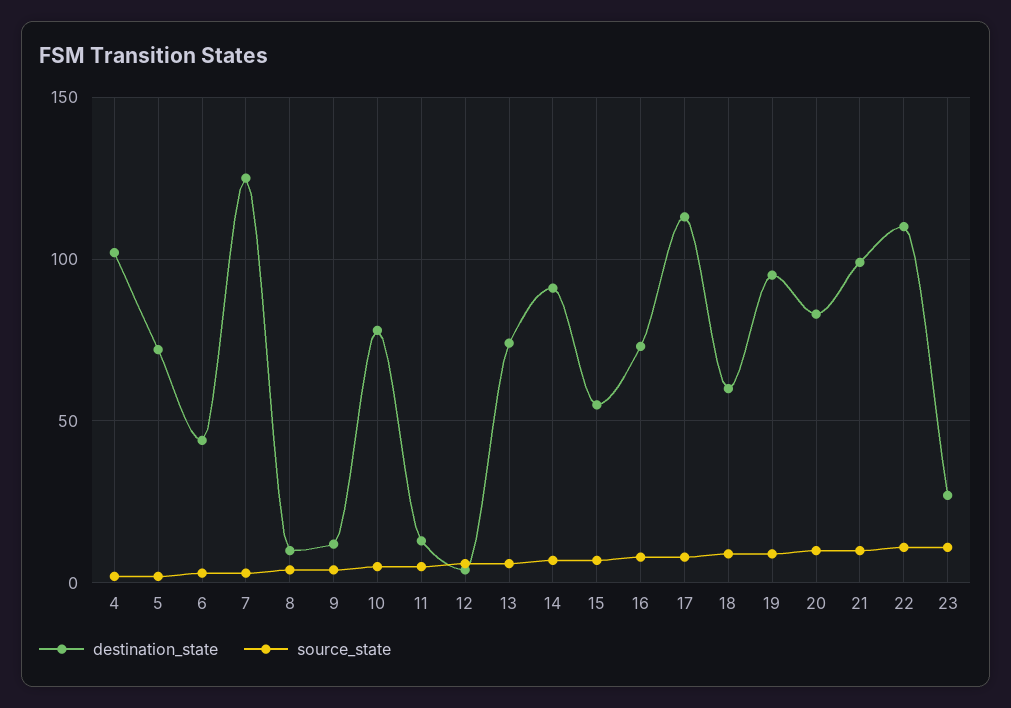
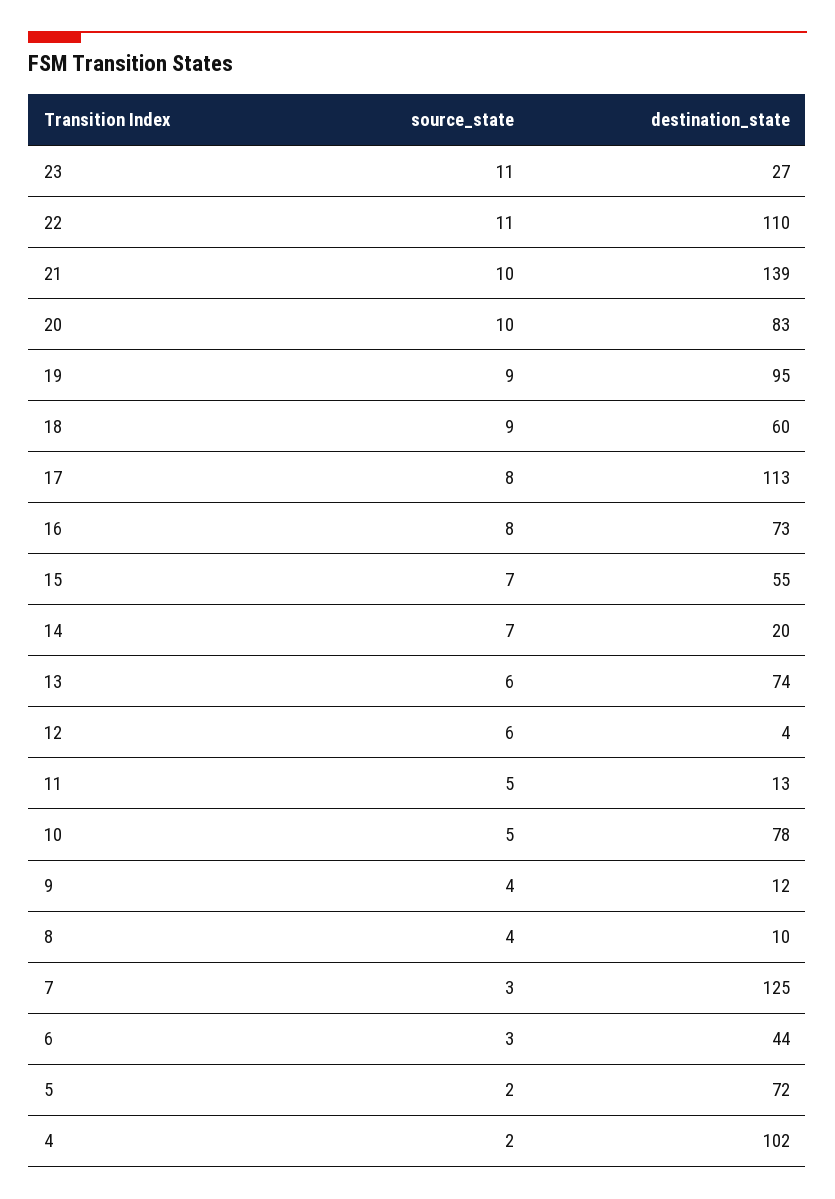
destination_state, 14: 90 -> 20
destination_state, 21: 100 -> 139

